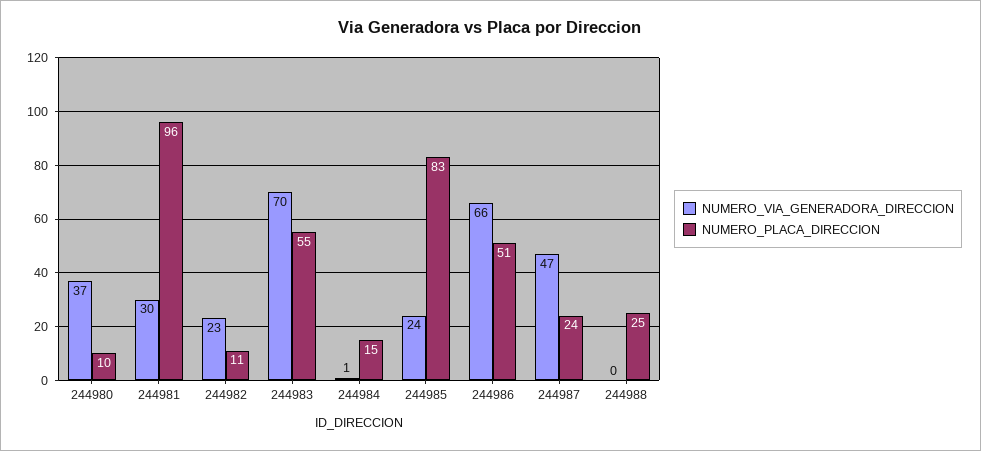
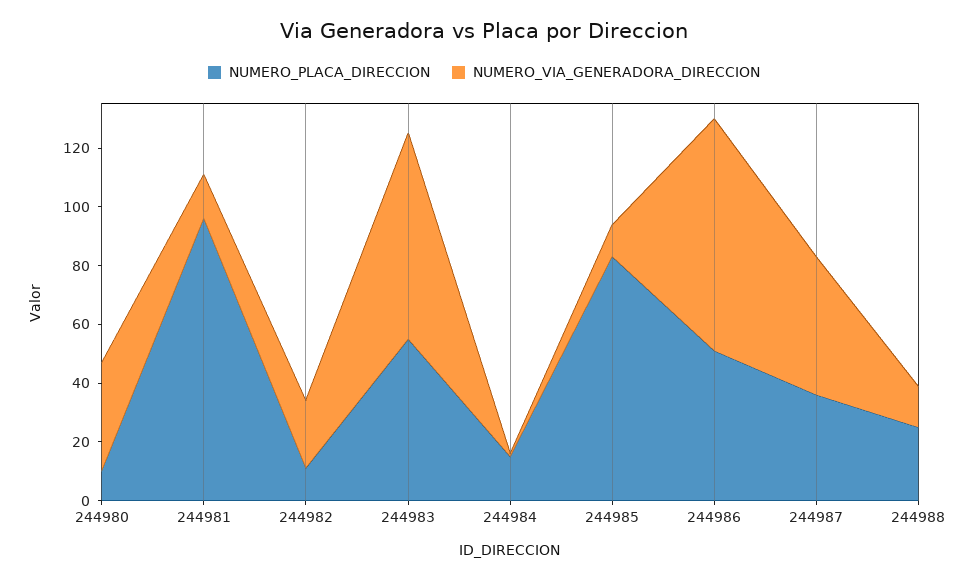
NUMERO_VIA_GENERADORA_DIRECCION, 244981: 30 -> 15
NUMERO_VIA_GENERADORA_DIRECCION, 244985: 24 -> 10
NUMERO_VIA_GENERADORA_DIRECCION, 244986: 66 -> 80
NUMERO_PLACA_DIRECCION, 244987: 24 -> 35
NUMERO_VIA_GENERADORA_DIRECCION, 244988: 0 -> 15

